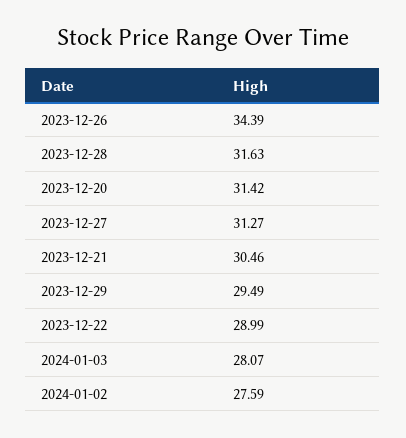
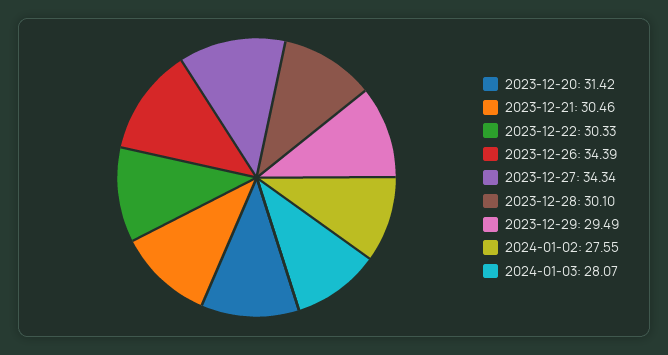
2023-12-28: 31.63 -> 30.1
2023-12-27: 31.27 -> 34.34
2023-12-22: 28.99 -> 30.33
2024-01-02: 27.59 -> 27.55

